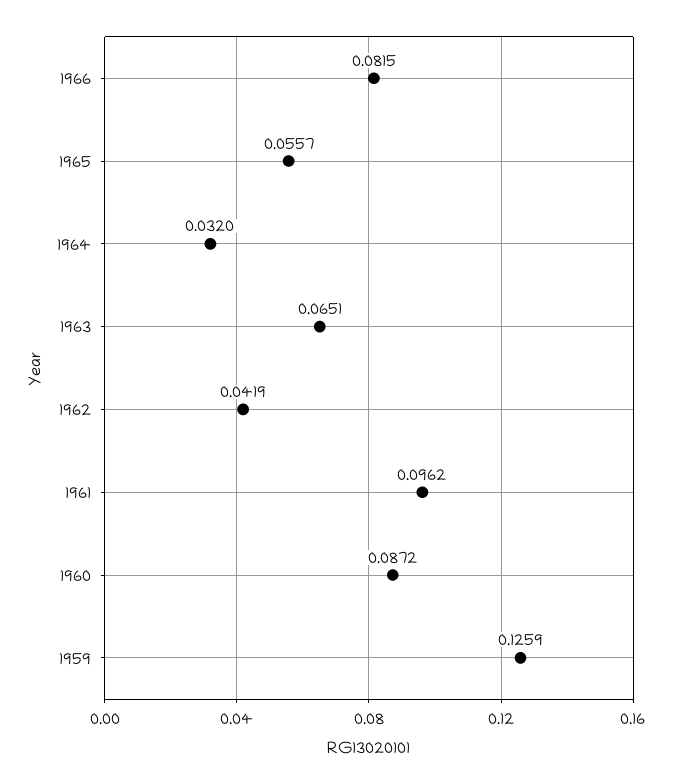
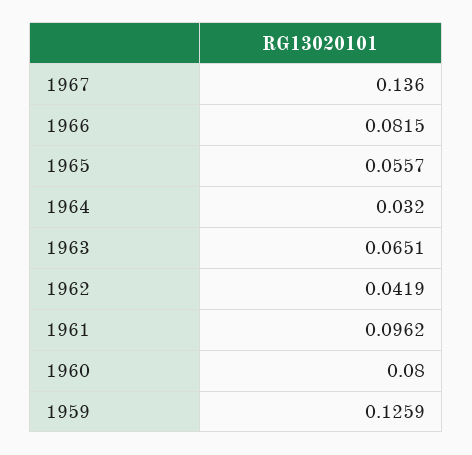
1960: 0.0872 -> 0.08
1967: none -> 0.136

